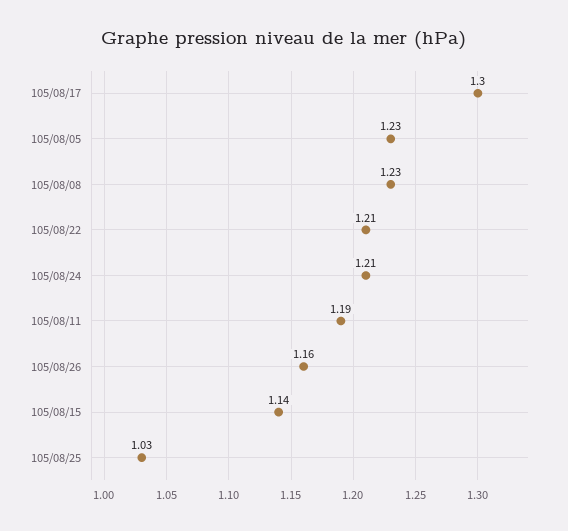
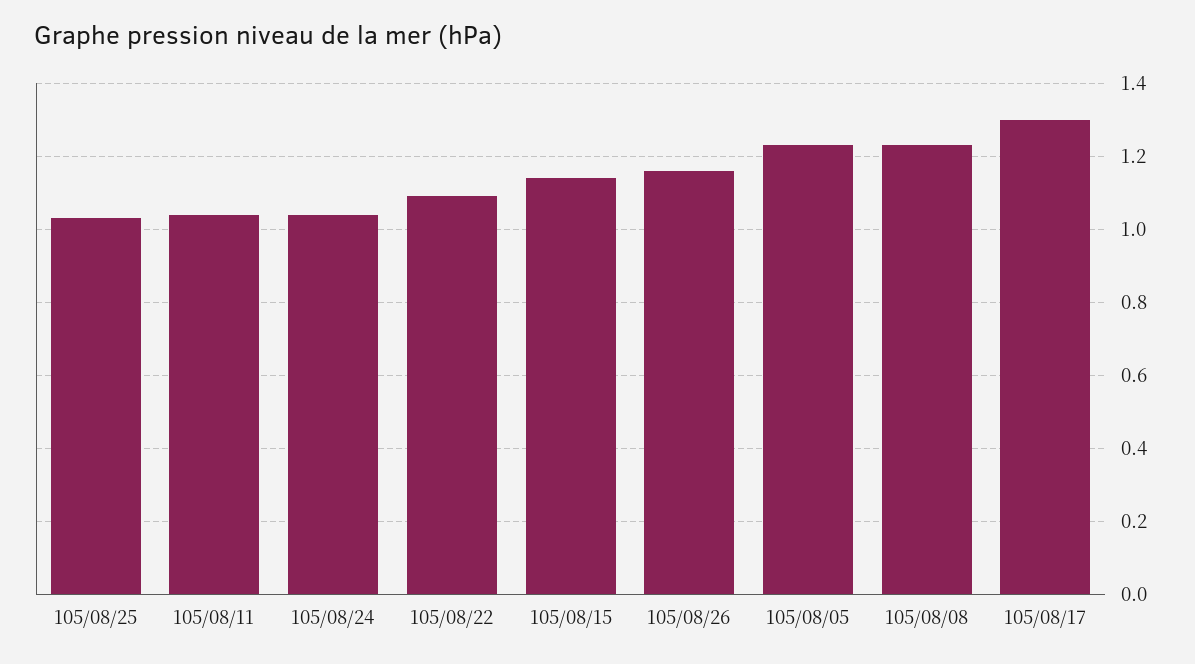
105/08/22: 1.21 -> 1.1
105/08/24: 1.21 -> 1.05
105/08/11: 1.19 -> 1.05

